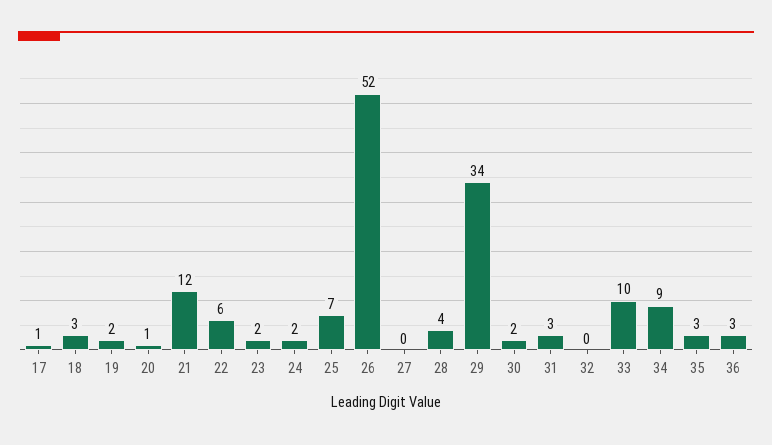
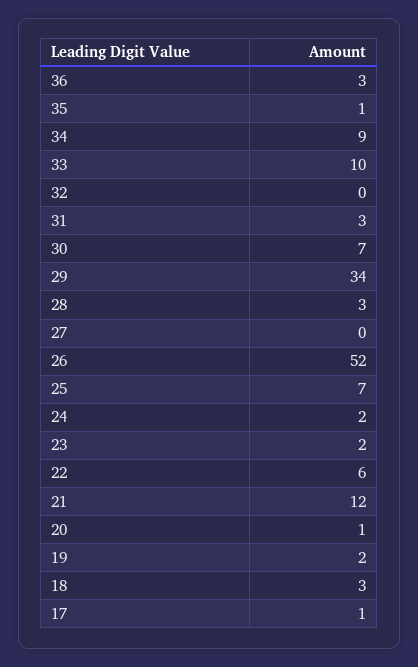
28: 4 -> 3
30: 2 -> 7
35: 3 -> 1

